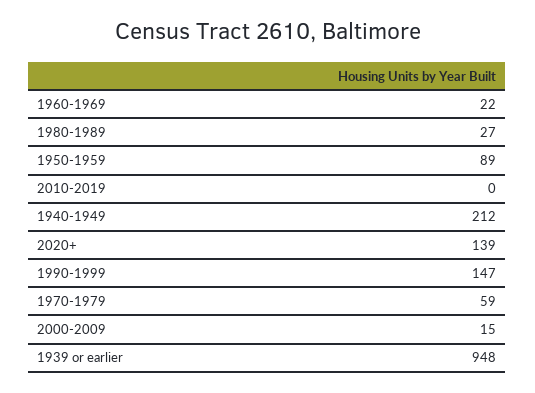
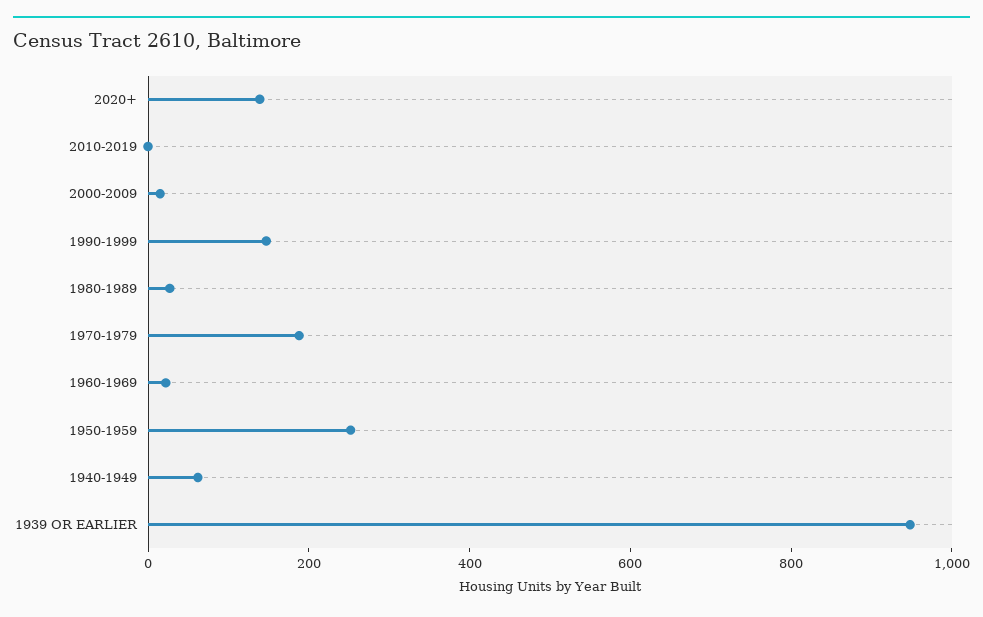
1950-1959: 89 -> 250
1940-1949: 212 -> 50
1970-1979: 59 -> 200

